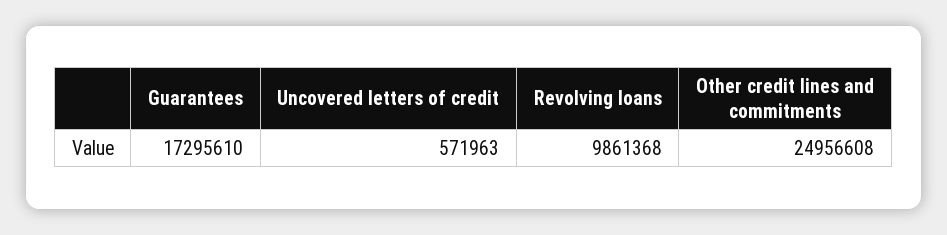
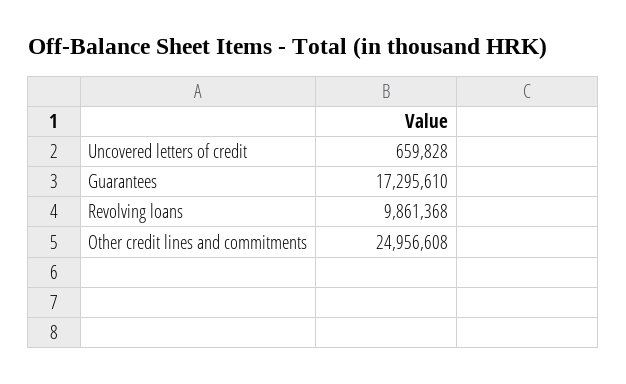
Uncovered letters of credit: 571963 -> 659828

